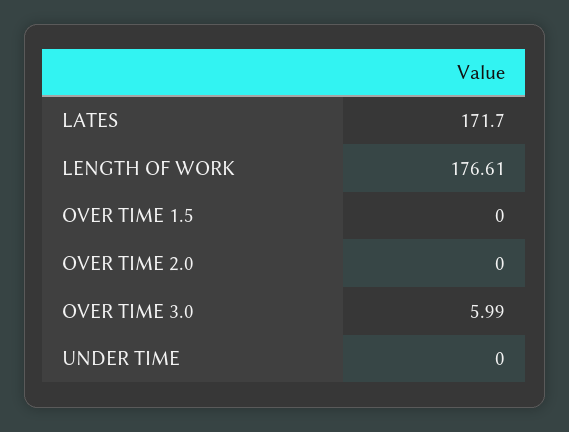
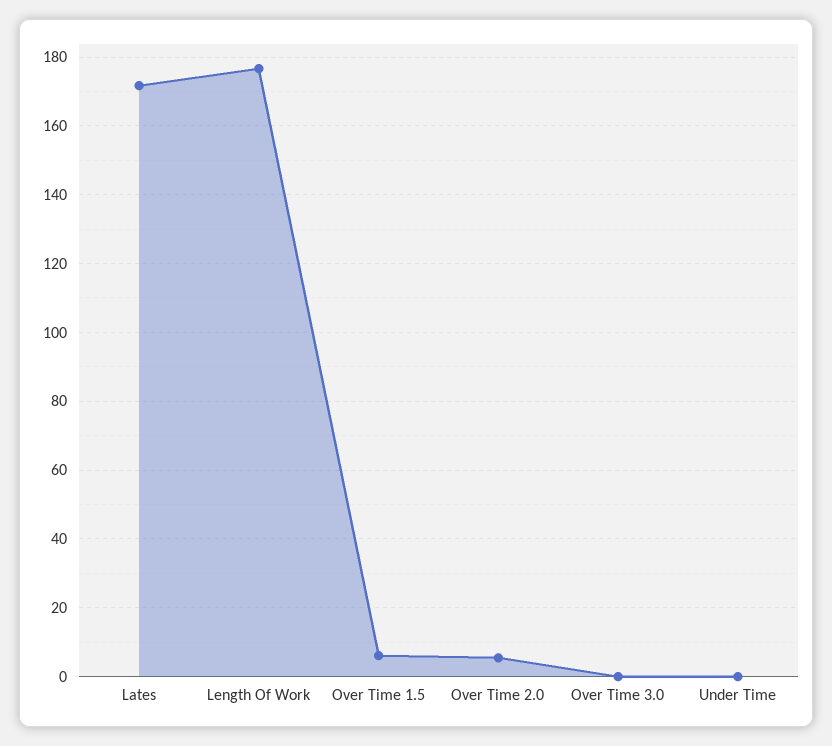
OVER TIME 1.5: 0 -> 6
OVER TIME 2.0: 0 -> 6
OVER TIME 3.0: 5.99 -> 0

